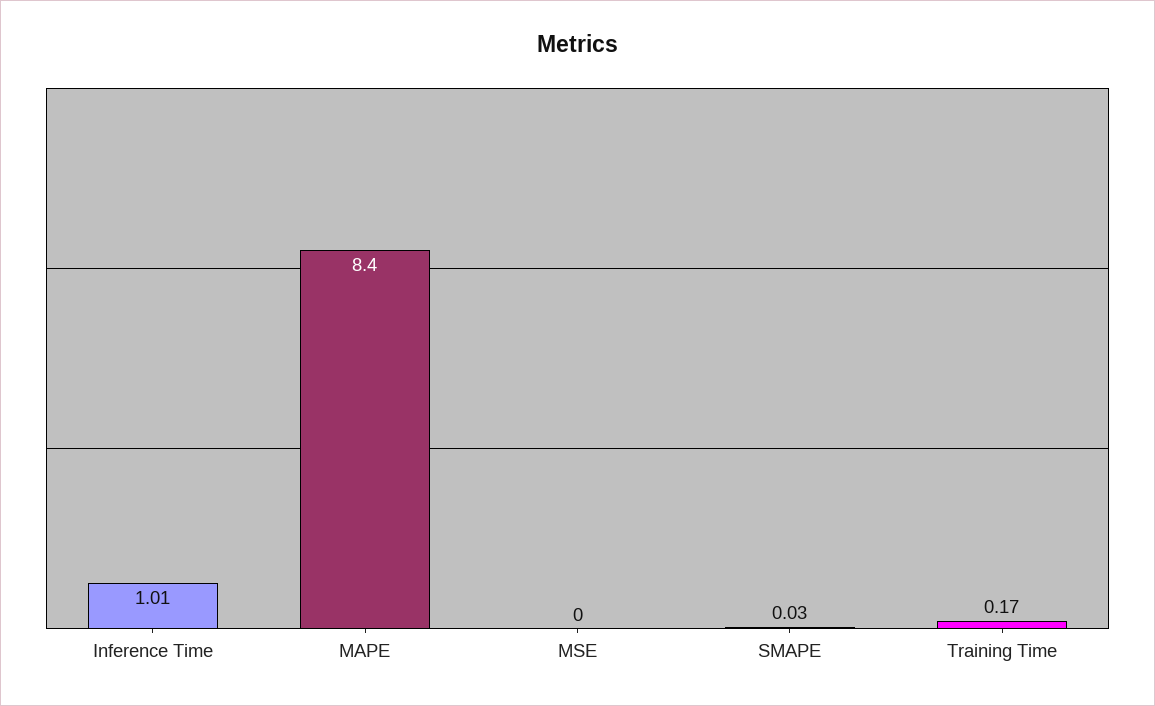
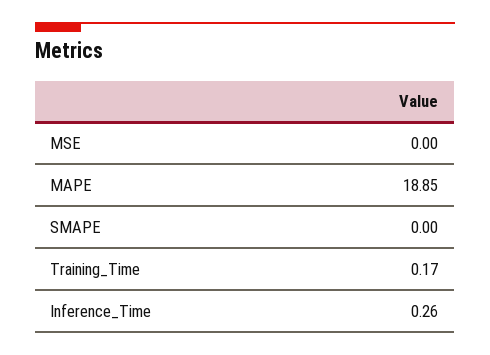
Inference Time: 1.01 -> 0.26
MAPE: 8.4 -> 18.85
SMAPE: 0.03 -> 0

